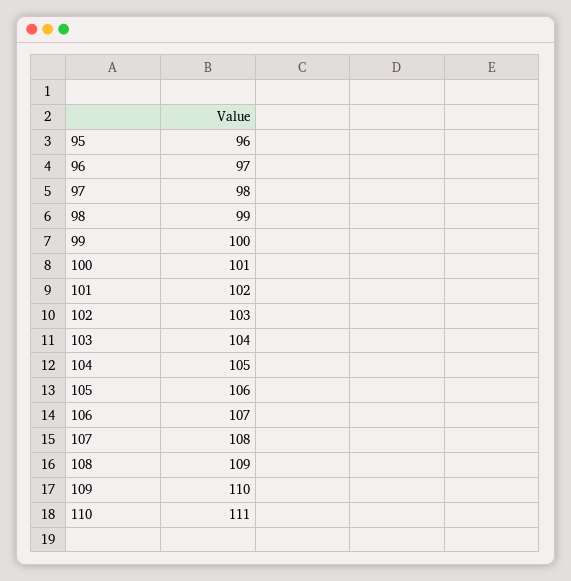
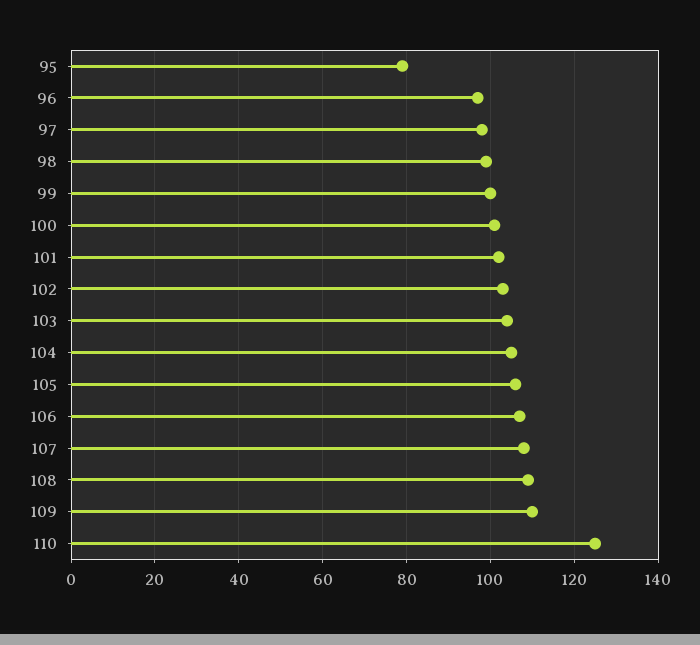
95: 96 -> 80
110: 111 -> 125

